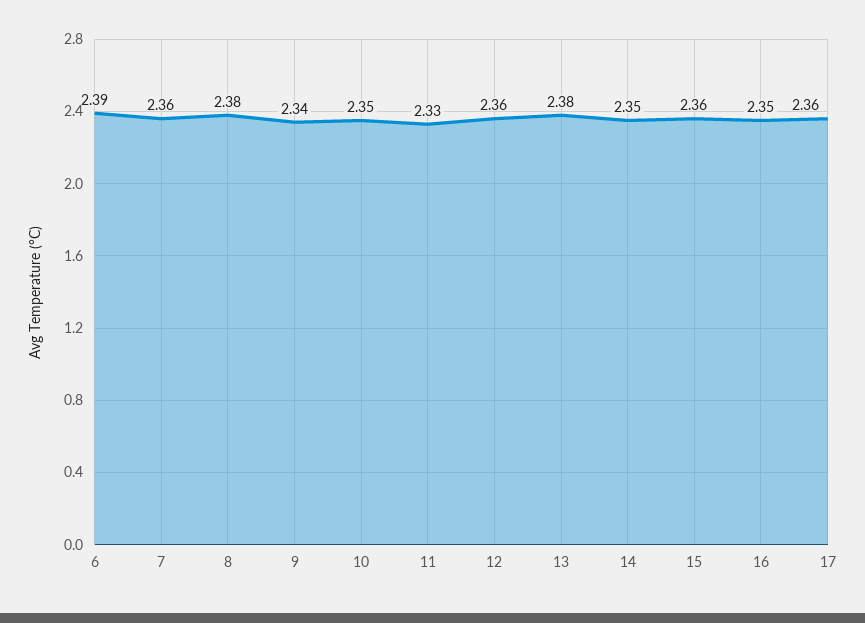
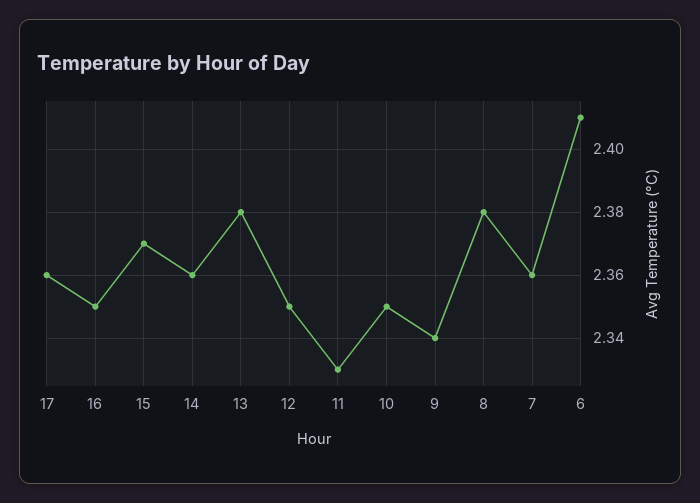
6: 2.39 -> 2.41
12: 2.36 -> 2.35
14: 2.35 -> 2.36
15: 2.36 -> 2.37

